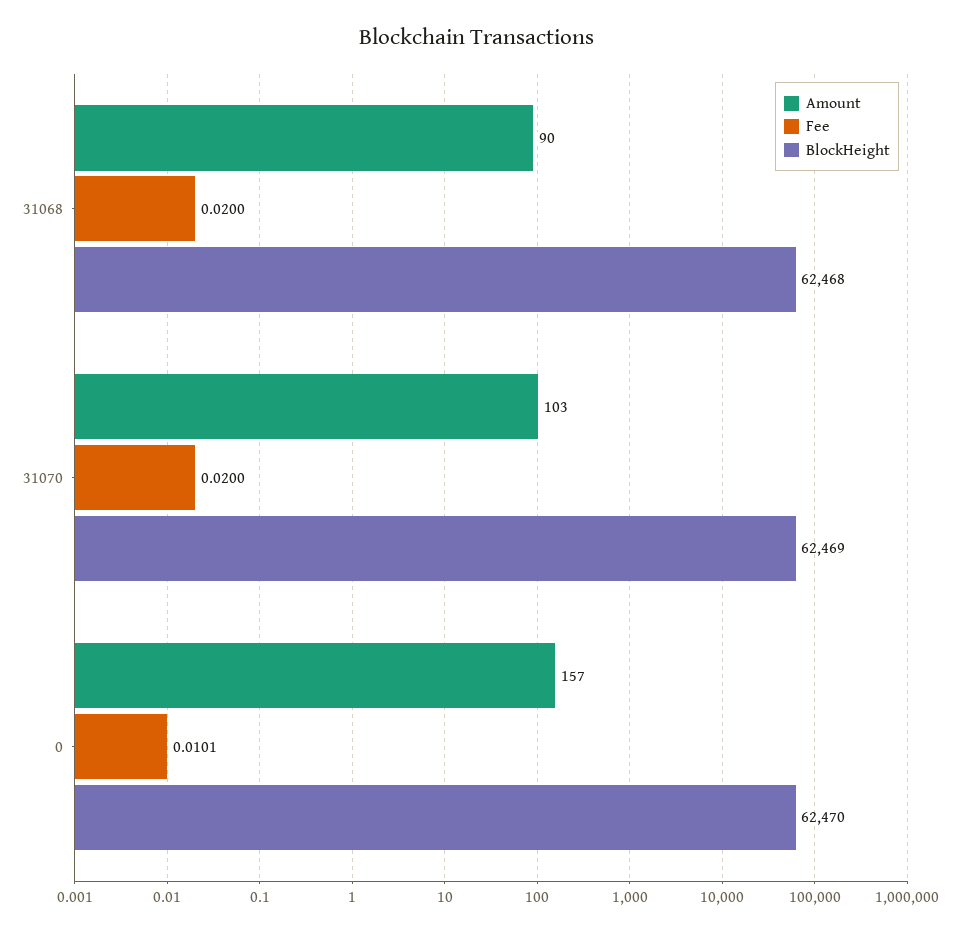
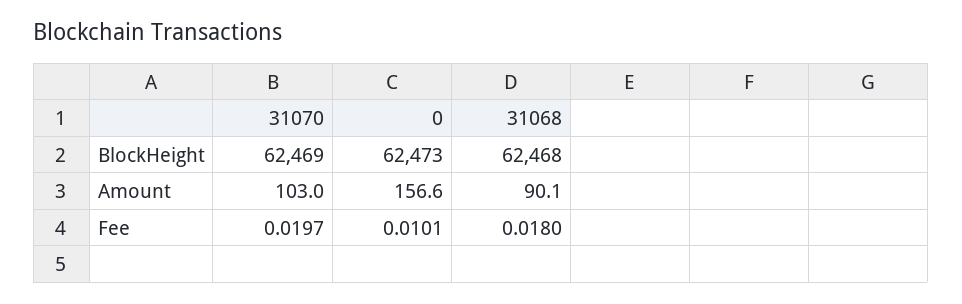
Fee, 31068: 0.02 -> 0.018
Fee, 31070: 0.02 -> 0.0197
BlockHeight, 0: 62470 -> 62473

